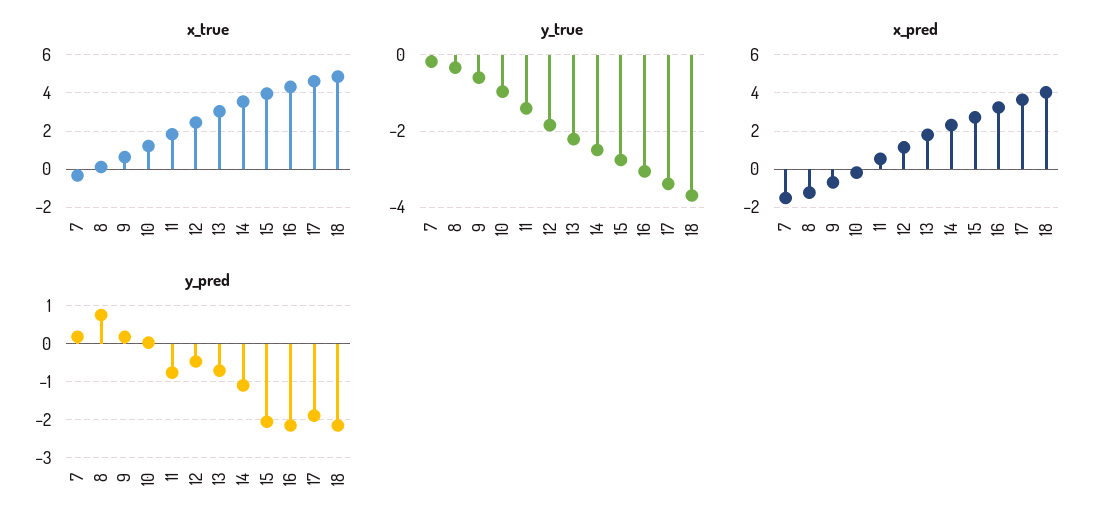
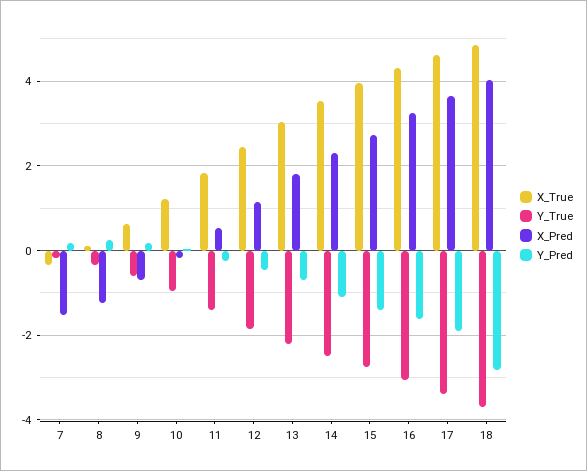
y_pred, 8: 0.8 -> 0.2
y_pred, 11: -0.8 -> -0.2
y_pred, 15: -2 -> -1.4
y_pred, 16: -2.2 -> -1.6
y_pred, 18: -2.2 -> -2.8

